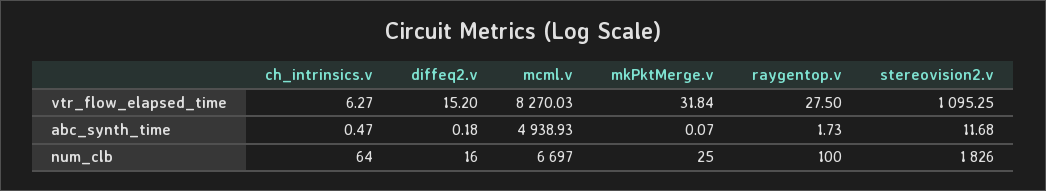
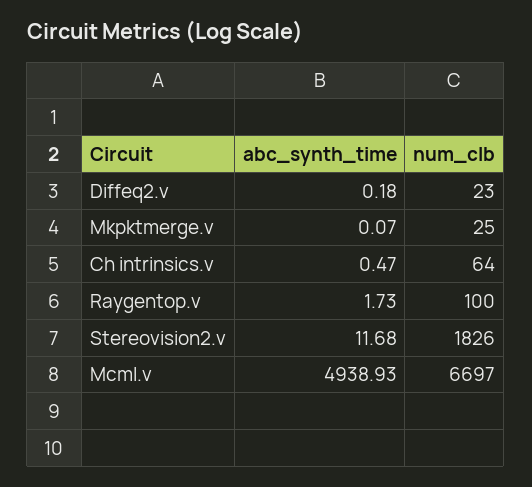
ch_intrinsics.v, vtr_flow_elapsed_time: 6.27 -> none
diffeq2.v, vtr_flow_elapsed_time: 15.2 -> none
mcml.v, vtr_flow_elapsed_time: 8270.03 -> none
mkPktMerge.v, vtr_flow_elapsed_time: 31.84 -> none
raygentop.v, vtr_flow_elapsed_time: 27.5 -> none
stereovision2.v, vtr_flow_elapsed_time: 1095.25 -> none
diffeq2.v, num_clb: 16 -> 23

